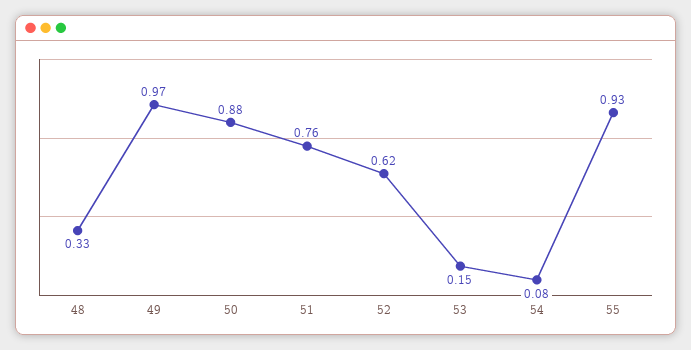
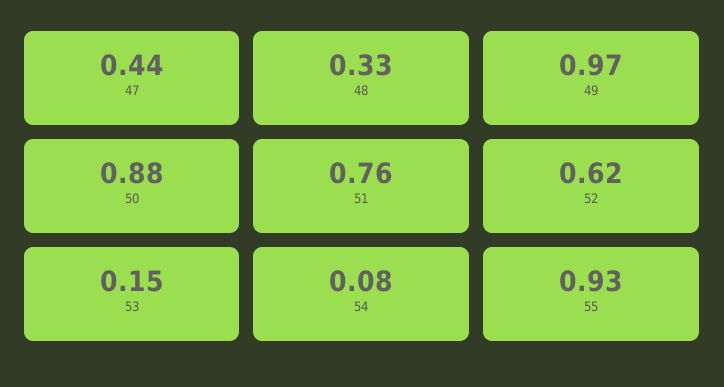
47: none -> 0.44

